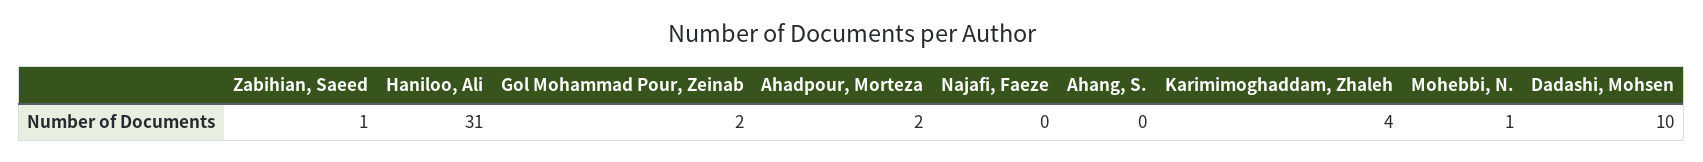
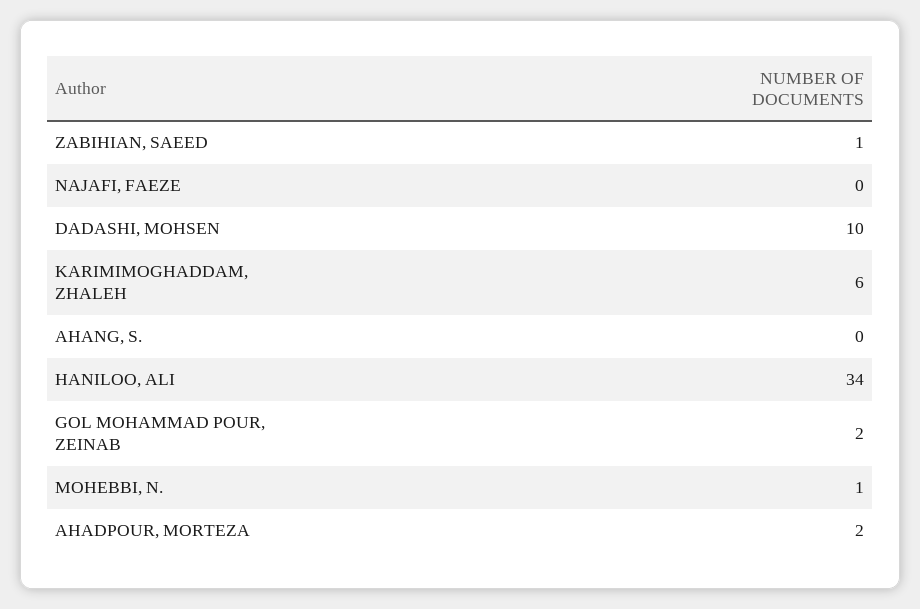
Haniloo, Ali: 31 -> 34
Karimimoghaddam, Zhaleh: 4 -> 6

